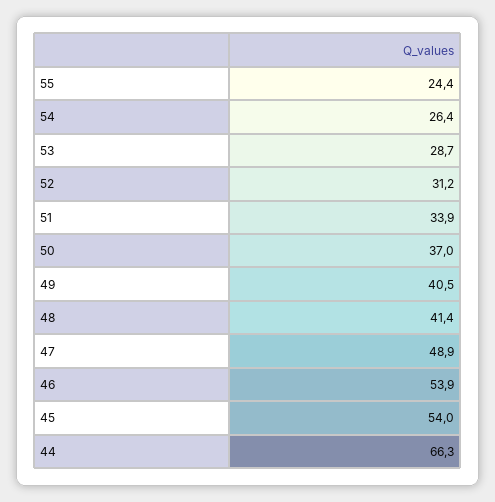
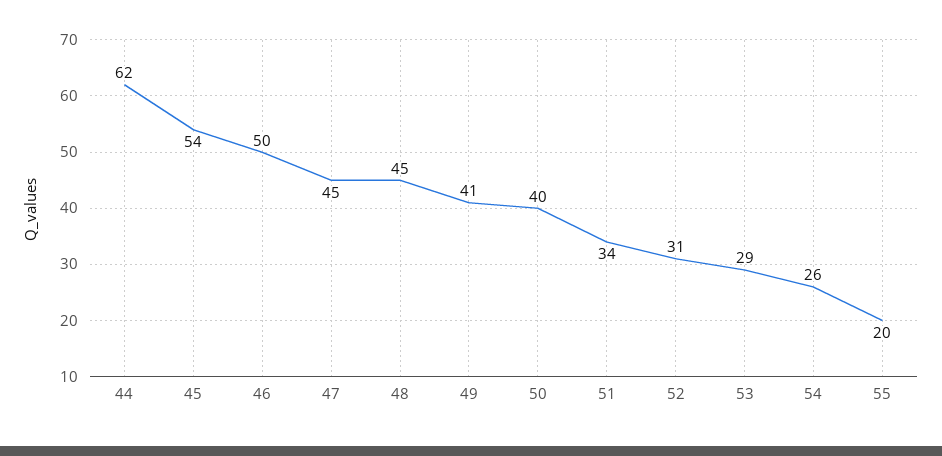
55: 24.4 -> 20
50: 37 -> 40
48: 41.4 -> 45
47: 48.9 -> 45
46: 53.9 -> 50
44: 66.3 -> 62

